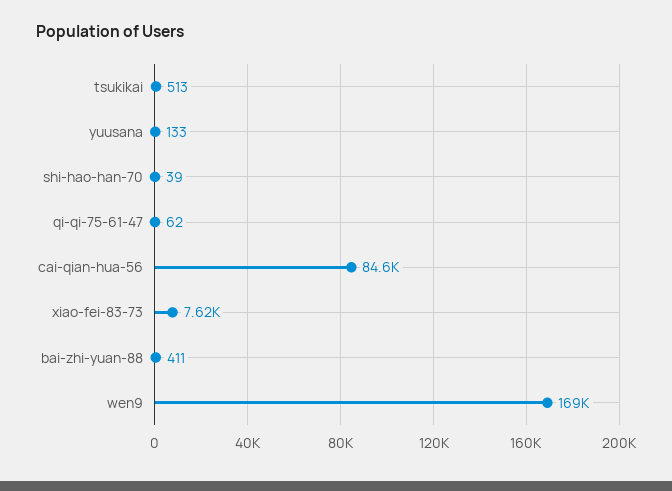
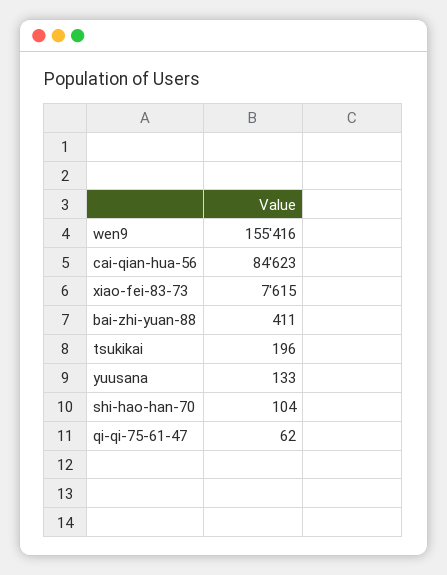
tsukikai: 513 -> 196
shi-hao-han-70: 39 -> 104
wen9: 169000 -> 155416

